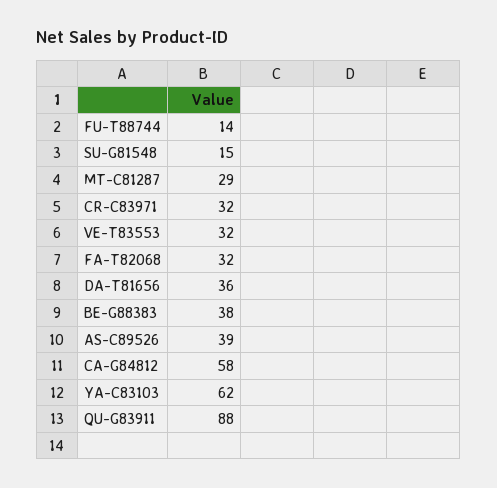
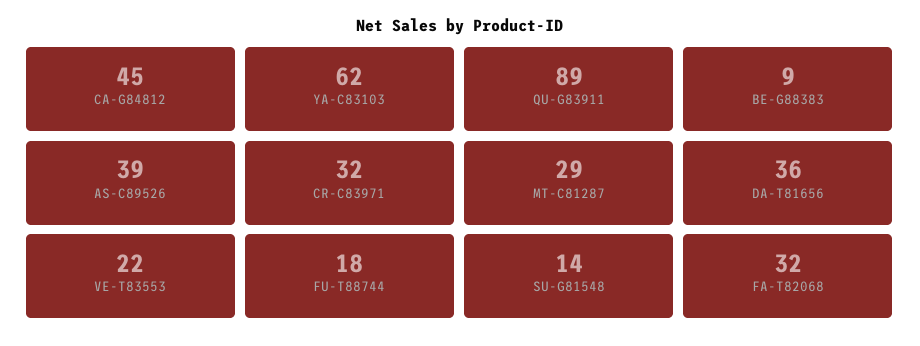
FU-T88744: 14 -> 18
SU-G81548: 15 -> 14
VE-T83553: 32 -> 22
BE-G88383: 38 -> 9
CA-G84812: 58 -> 45
QU-G83911: 88 -> 89

